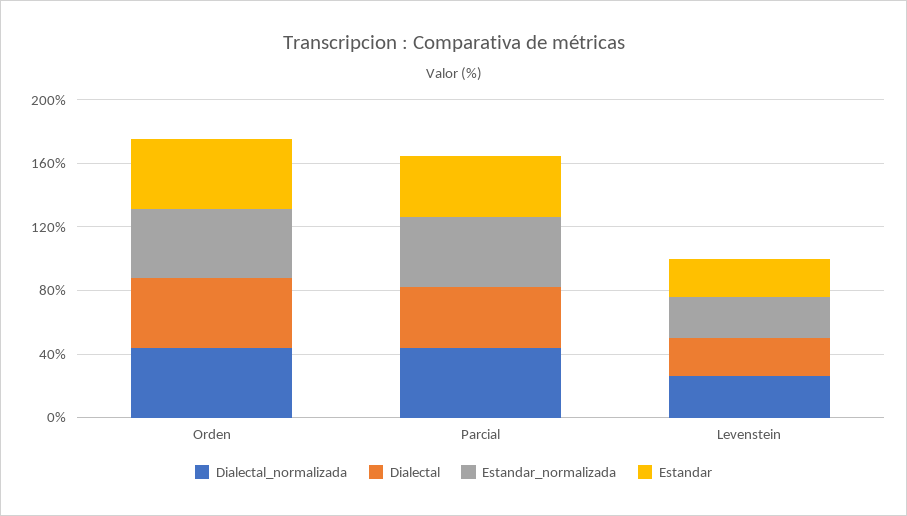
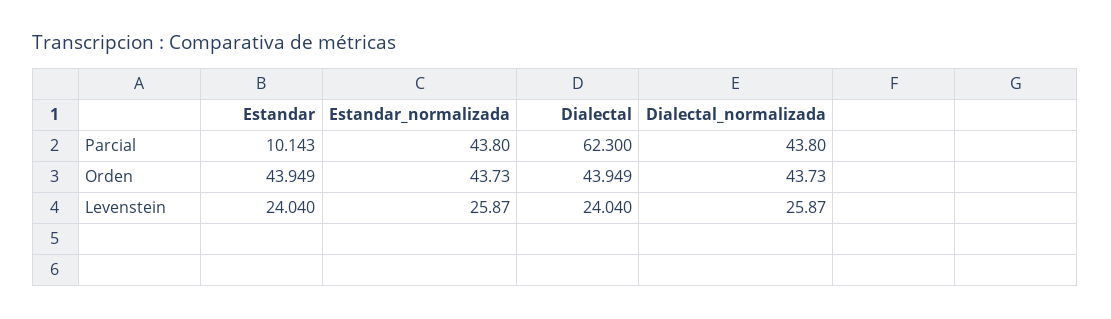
Dialectal, Parcial: 40 -> 62.3
Estandar, Parcial: 40 -> 10.143

